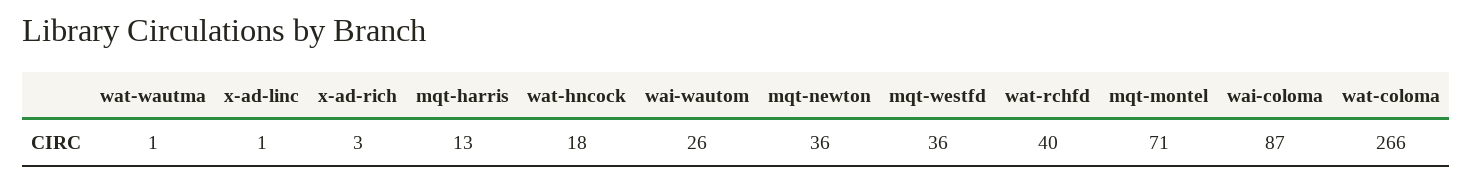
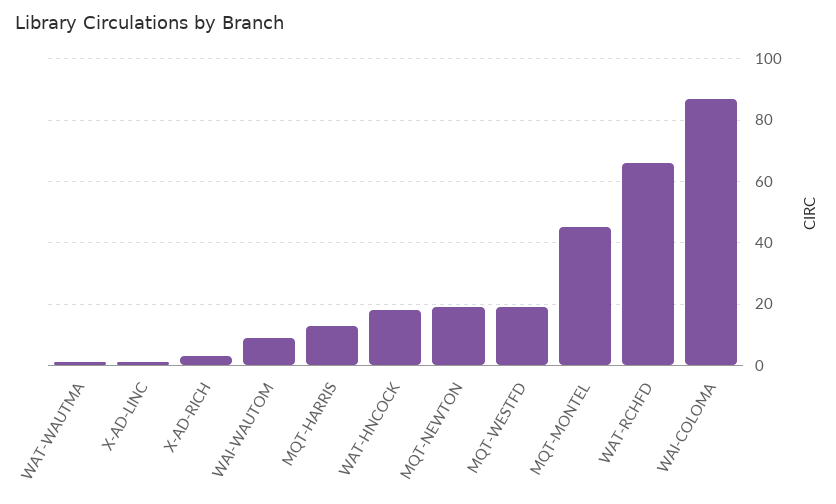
wai-wautom: 26 -> 10
mqt-newton: 36 -> 20
mqt-westfd: 36 -> 20
wat-rchfd: 40 -> 65
mqt-montel: 71 -> 45
wat-coloma: 266 -> none

